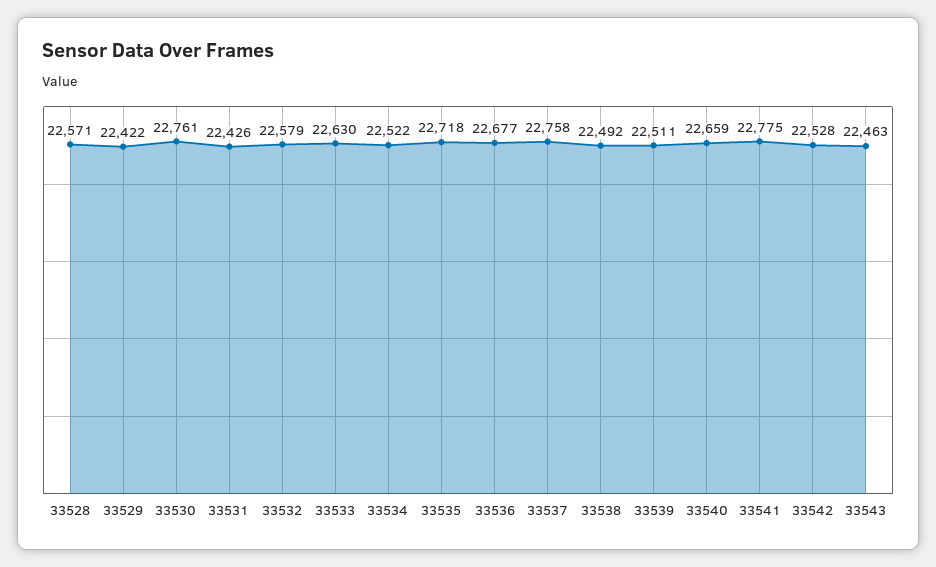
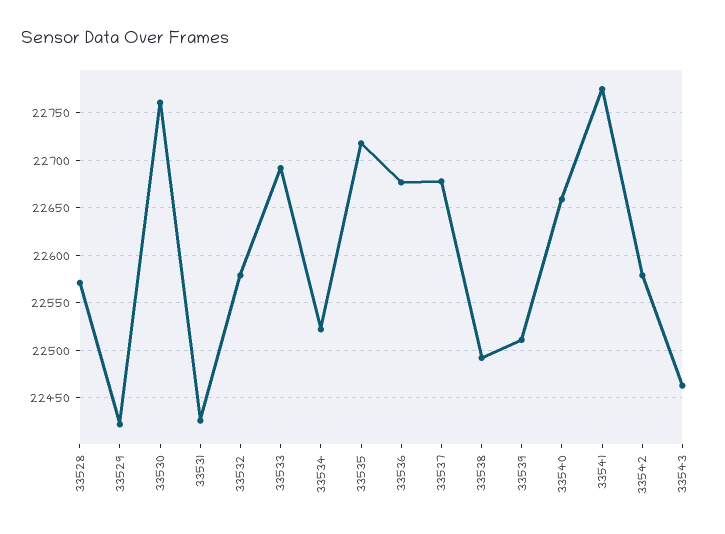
33533: 22630 -> 22690
33537: 22758 -> 22680
33542: 22528 -> 22580

